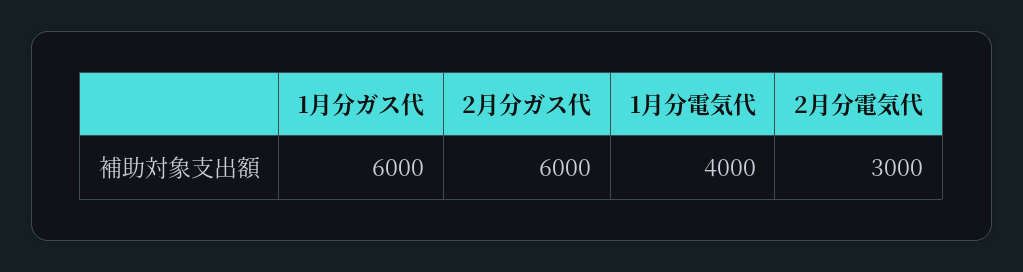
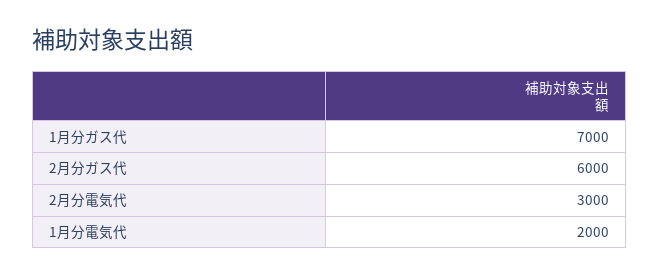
1月分ガス代: 6000 -> 7000
1月分電気代: 4000 -> 2000

